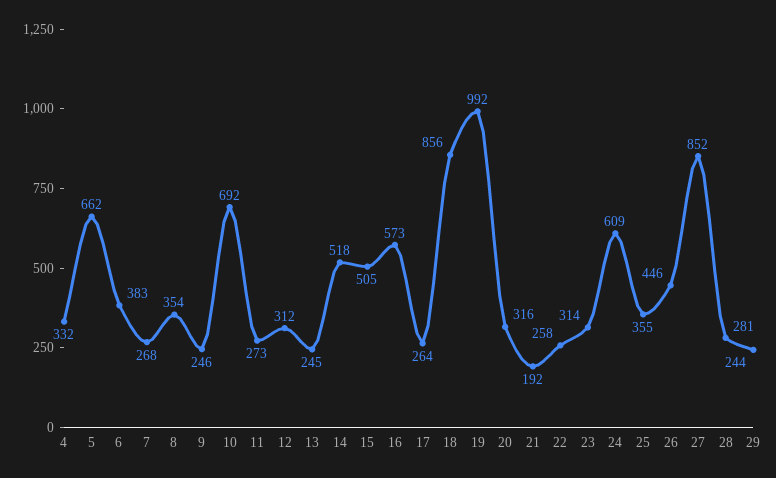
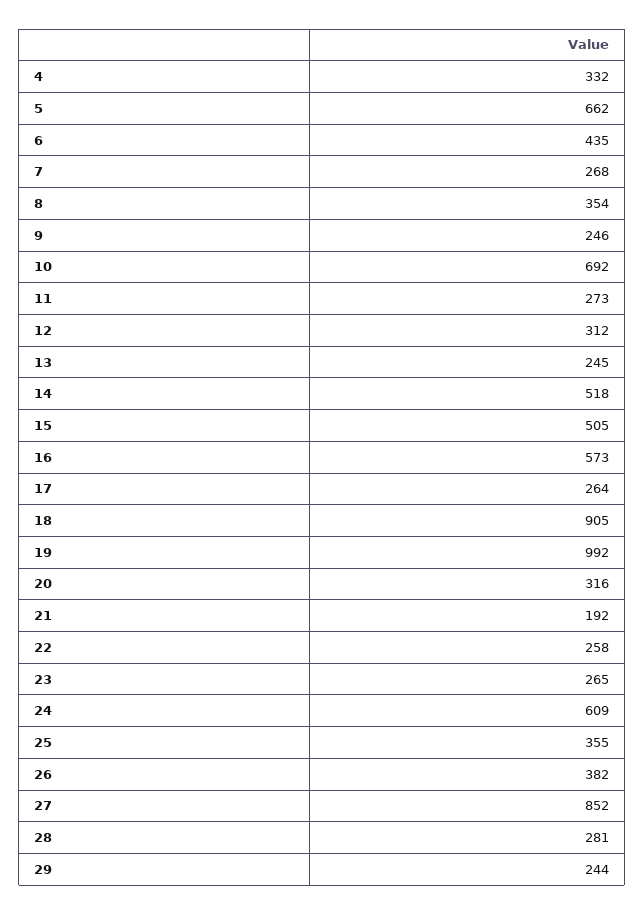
6: 383 -> 435
18: 856 -> 905
23: 314 -> 265
26: 446 -> 382

